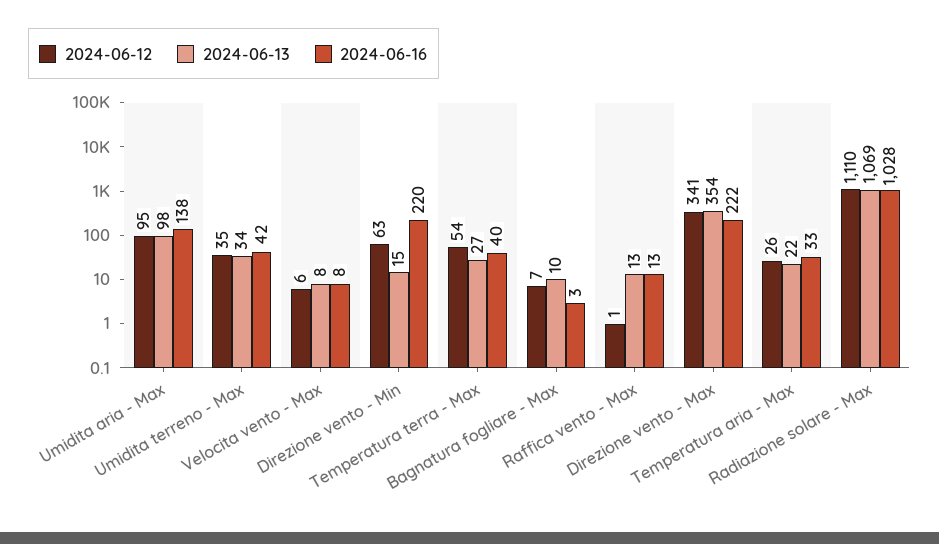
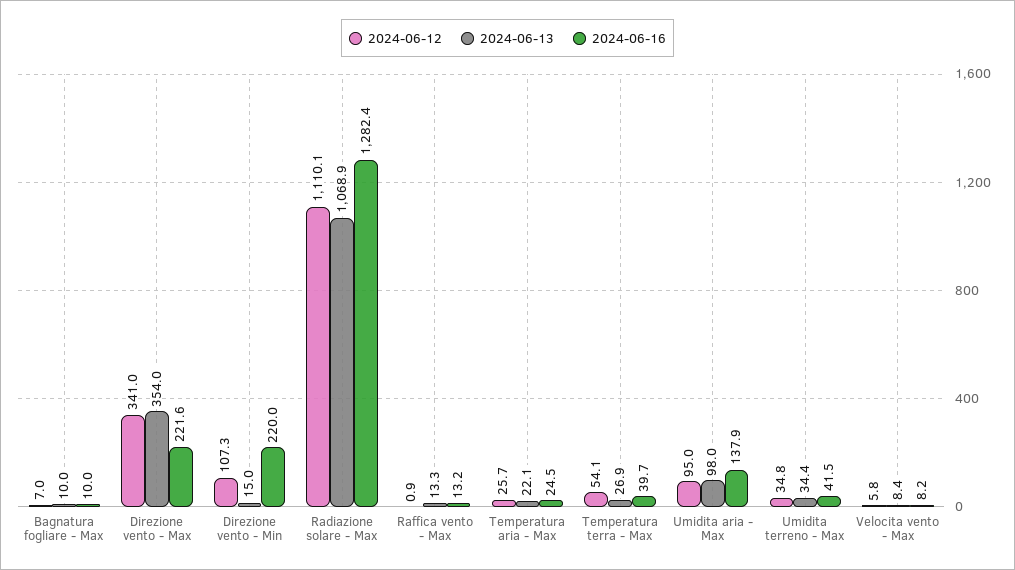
2024-06-12, Direzione vento - Min: 63 -> 107.3
2024-06-16, Bagnatura fogliare - Max: 3 -> 10
2024-06-16, Temperatura aria - Max: 33 -> 24.5
2024-06-16, Radiazione solare - Max: 1028 -> 1282.4

